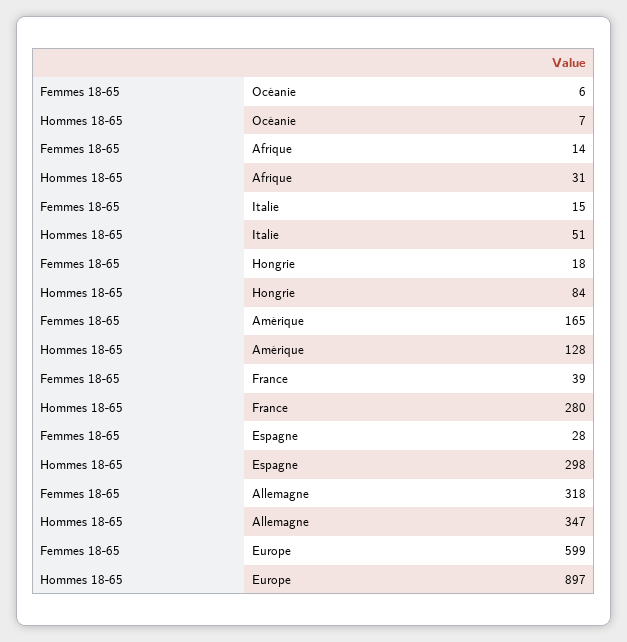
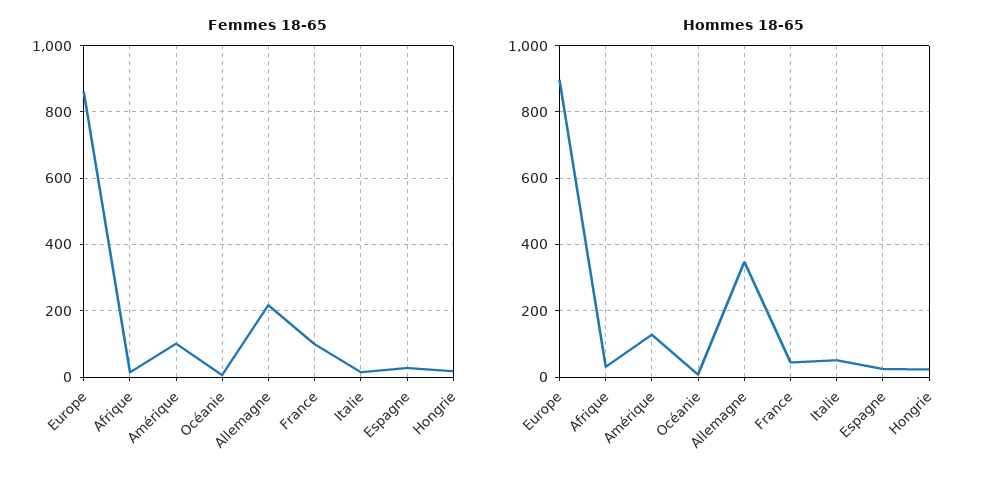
Hommes 18-65, Hongrie: 84 -> 20
Femmes 18-65, Amérique: 165 -> 100
Femmes 18-65, France: 39 -> 100
Hommes 18-65, France: 280 -> 40
Hommes 18-65, Espagne: 298 -> 20
Femmes 18-65, Allemagne: 318 -> 220
Femmes 18-65, Europe: 599 -> 860

